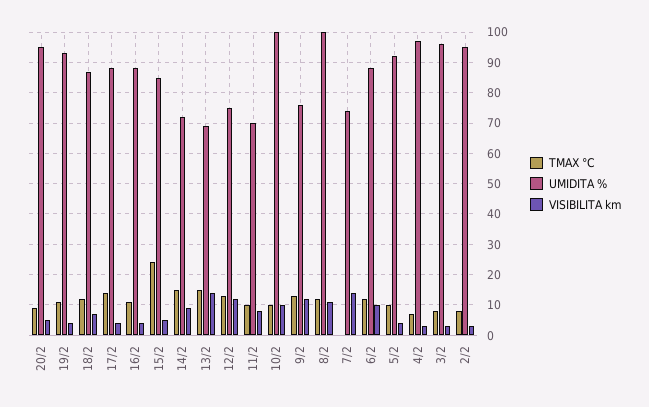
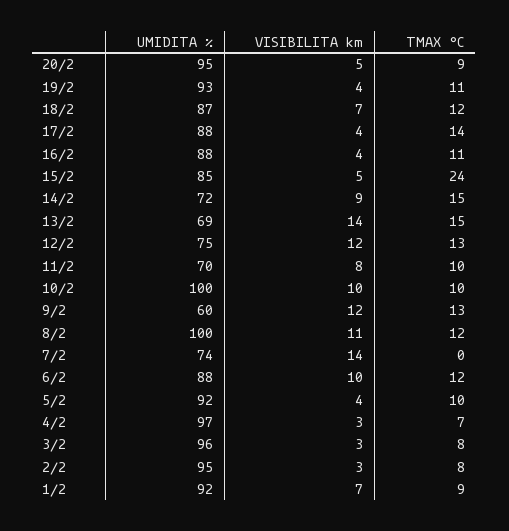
UMIDITA %, 9/2: 75 -> 60
UMIDITA %, 1/2: none -> 92
VISIBILITA km, 1/2: none -> 7
TMAX °C, 1/2: none -> 9

